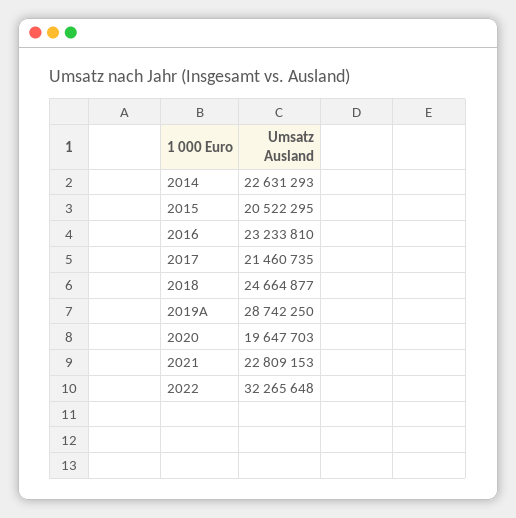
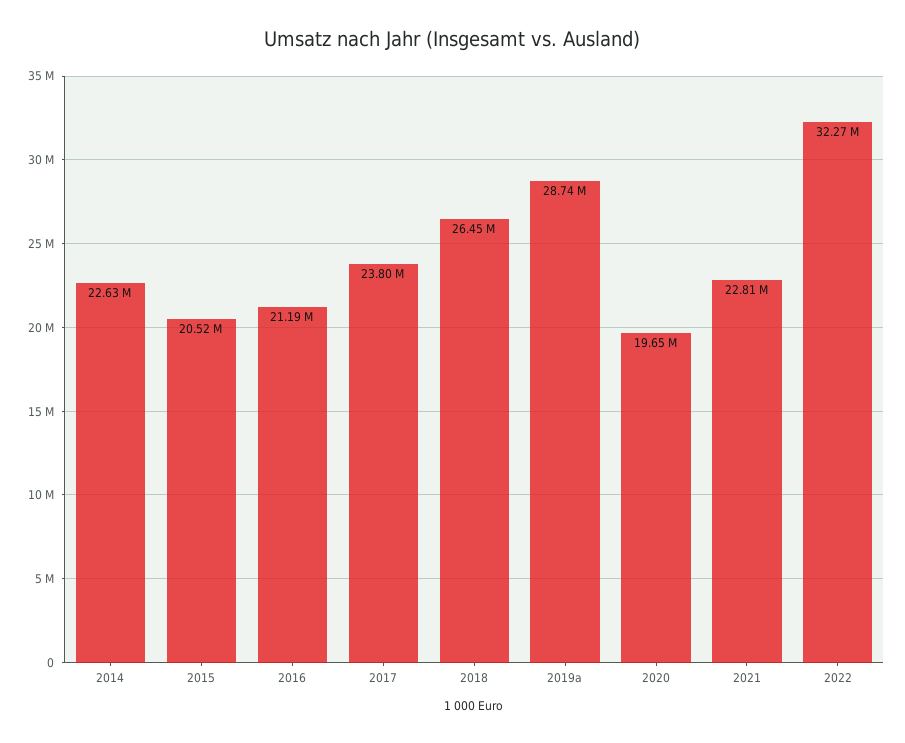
2016: 23233810 -> 21190000
2017: 21460735 -> 23800000
2018: 24664877 -> 26450000

